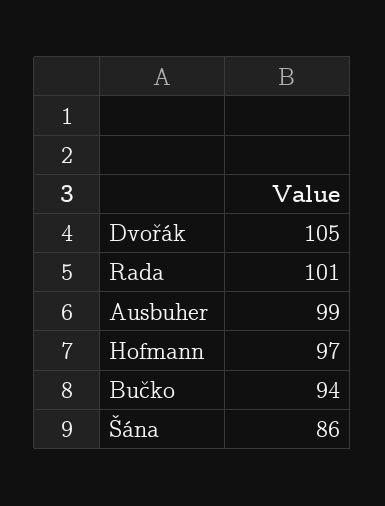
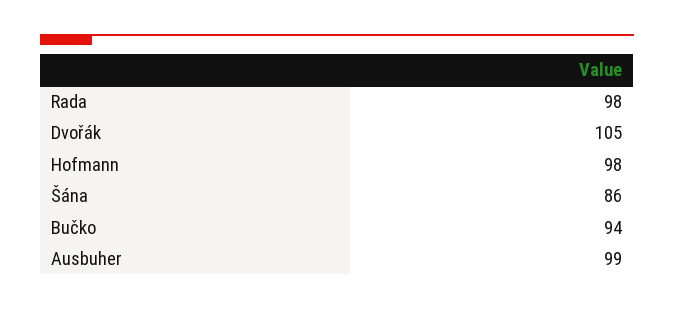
Rada: 101 -> 98
Hofmann: 97 -> 98

